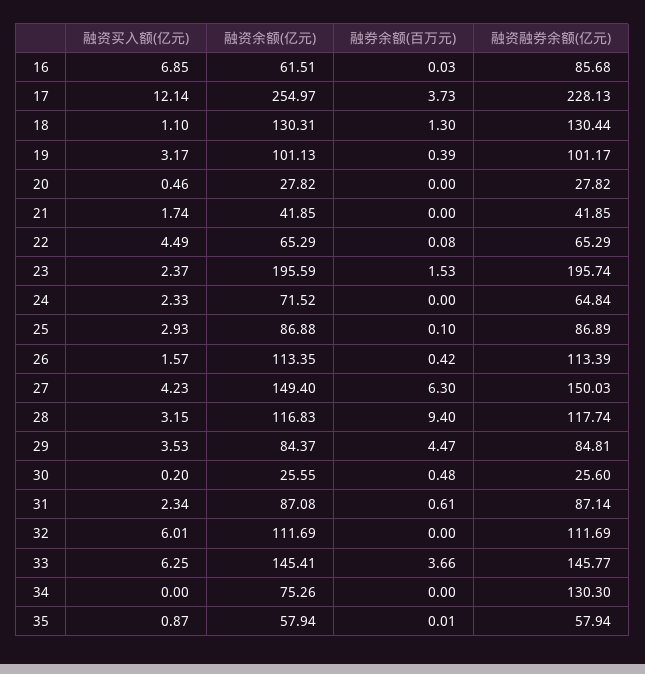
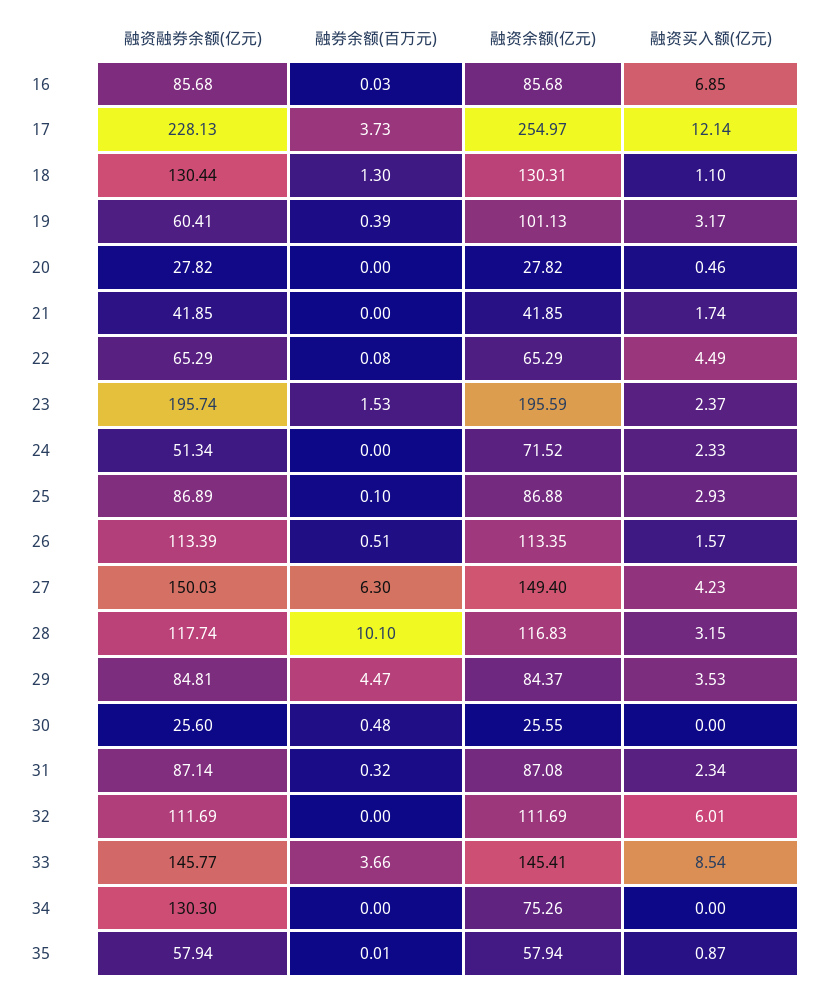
融资余额(亿元), 16: 61.51 -> 85.68
融资融券余额(亿元), 19: 101.17 -> 60.41
融资融券余额(亿元), 24: 64.84 -> 51.34
融券余额(百万元), 26: 0.42 -> 0.51
融券余额(百万元), 28: 9.4 -> 10.1
融资买入额(亿元), 30: 0.2 -> 0
融券余额(百万元), 31: 0.61 -> 0.32
融资买入额(亿元), 33: 6.25 -> 8.54

